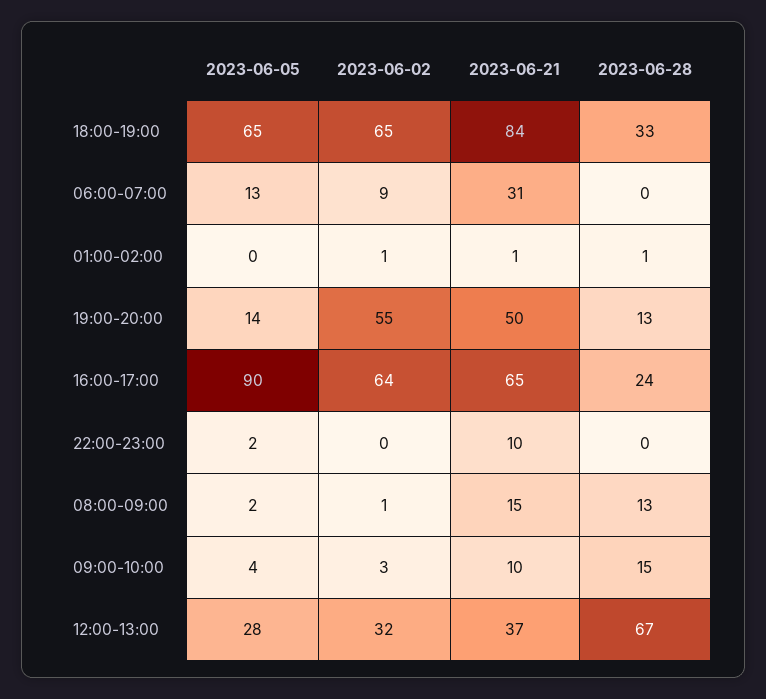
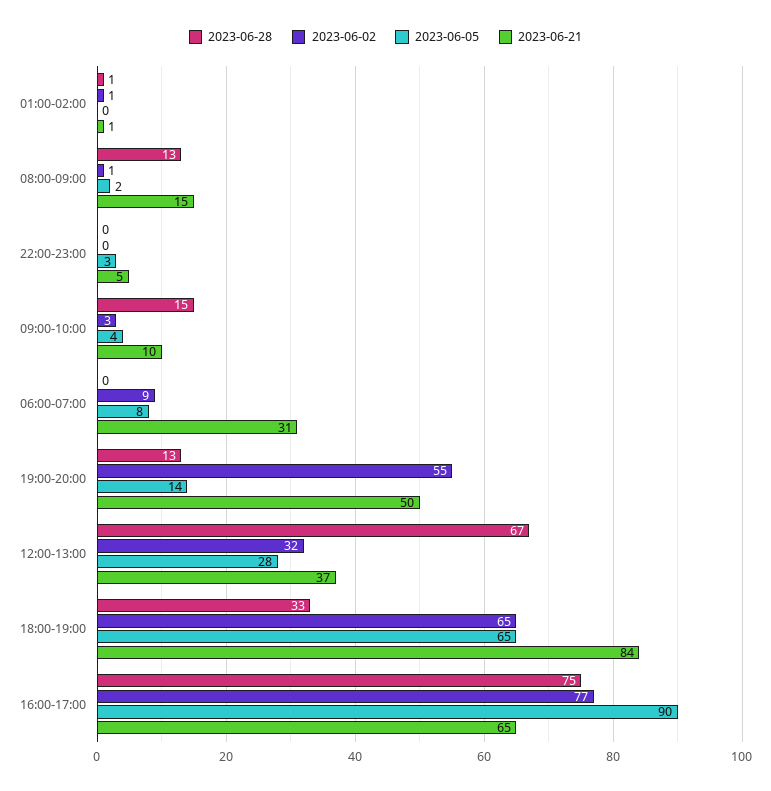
2023-06-05, 06:00-07:00: 13 -> 8
2023-06-02, 16:00-17:00: 64 -> 77
2023-06-28, 16:00-17:00: 24 -> 75
2023-06-05, 22:00-23:00: 2 -> 3
2023-06-21, 22:00-23:00: 10 -> 5

